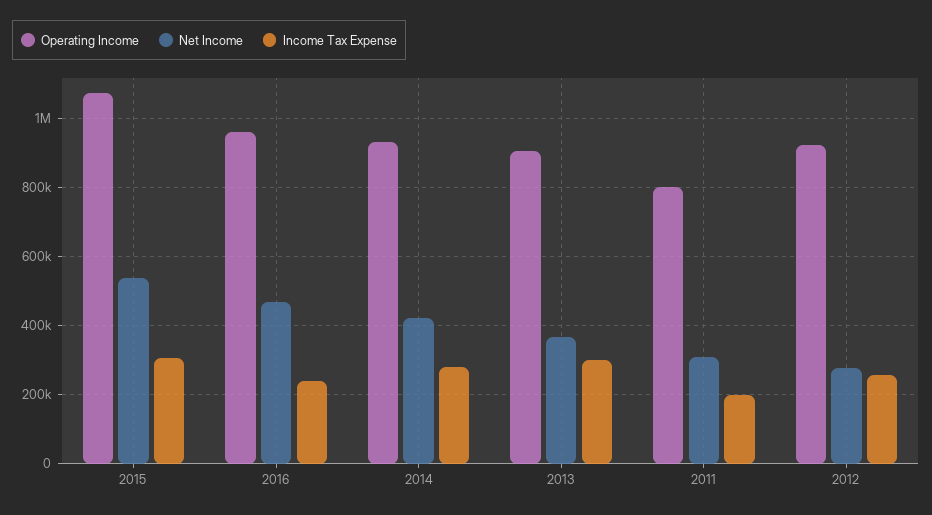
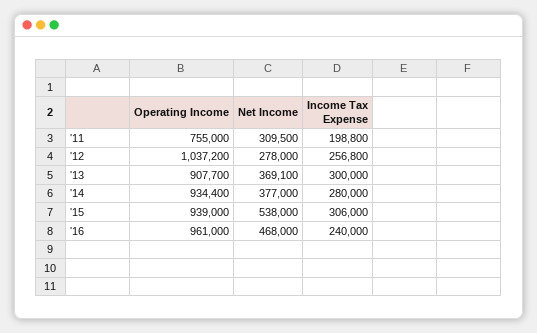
Operating Income, 2015: 1080000 -> 939000
Net Income, 2014: 420000 -> 377000
Operating Income, 2011: 800000 -> 755000
Operating Income, 2012: 920000 -> 1037200

